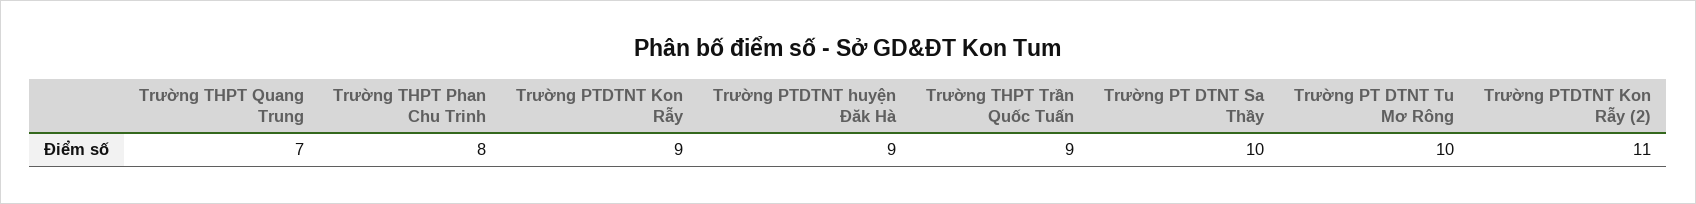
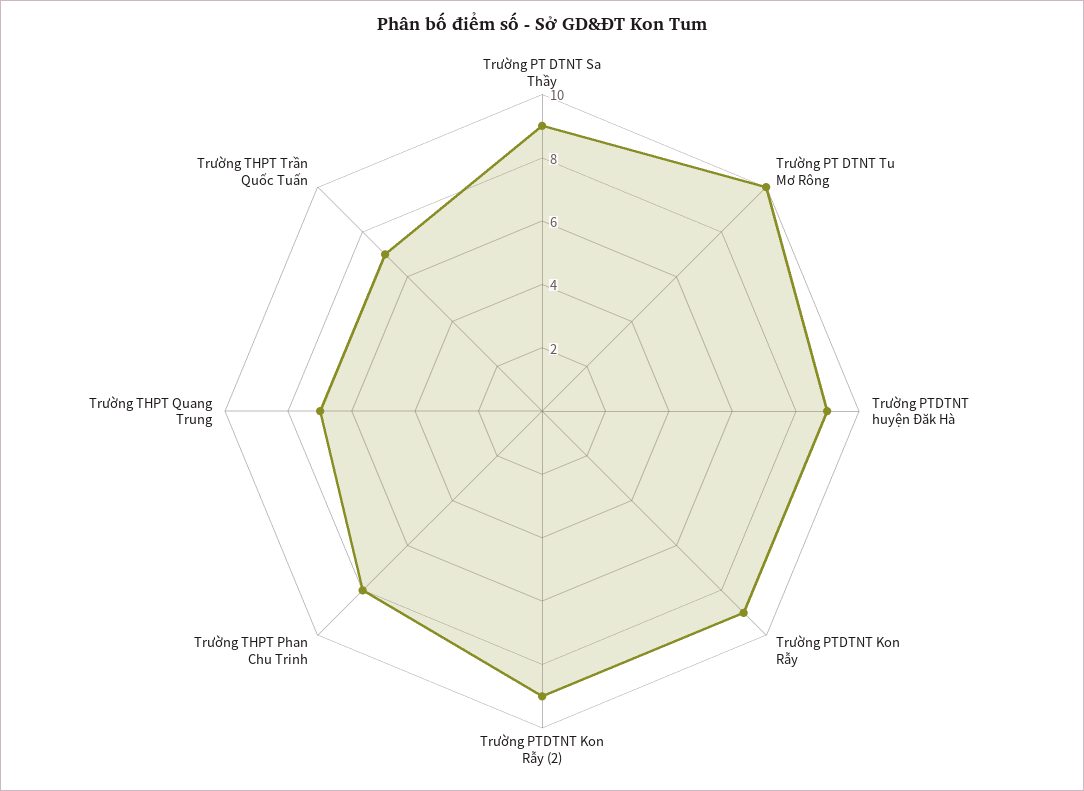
Trường THPT Trần Quốc Tuấn: 9 -> 7
Trường PT DTNT Sa Thầy: 10 -> 9
Trường PTDTNT Kon Rẫy (2): 11 -> 9

